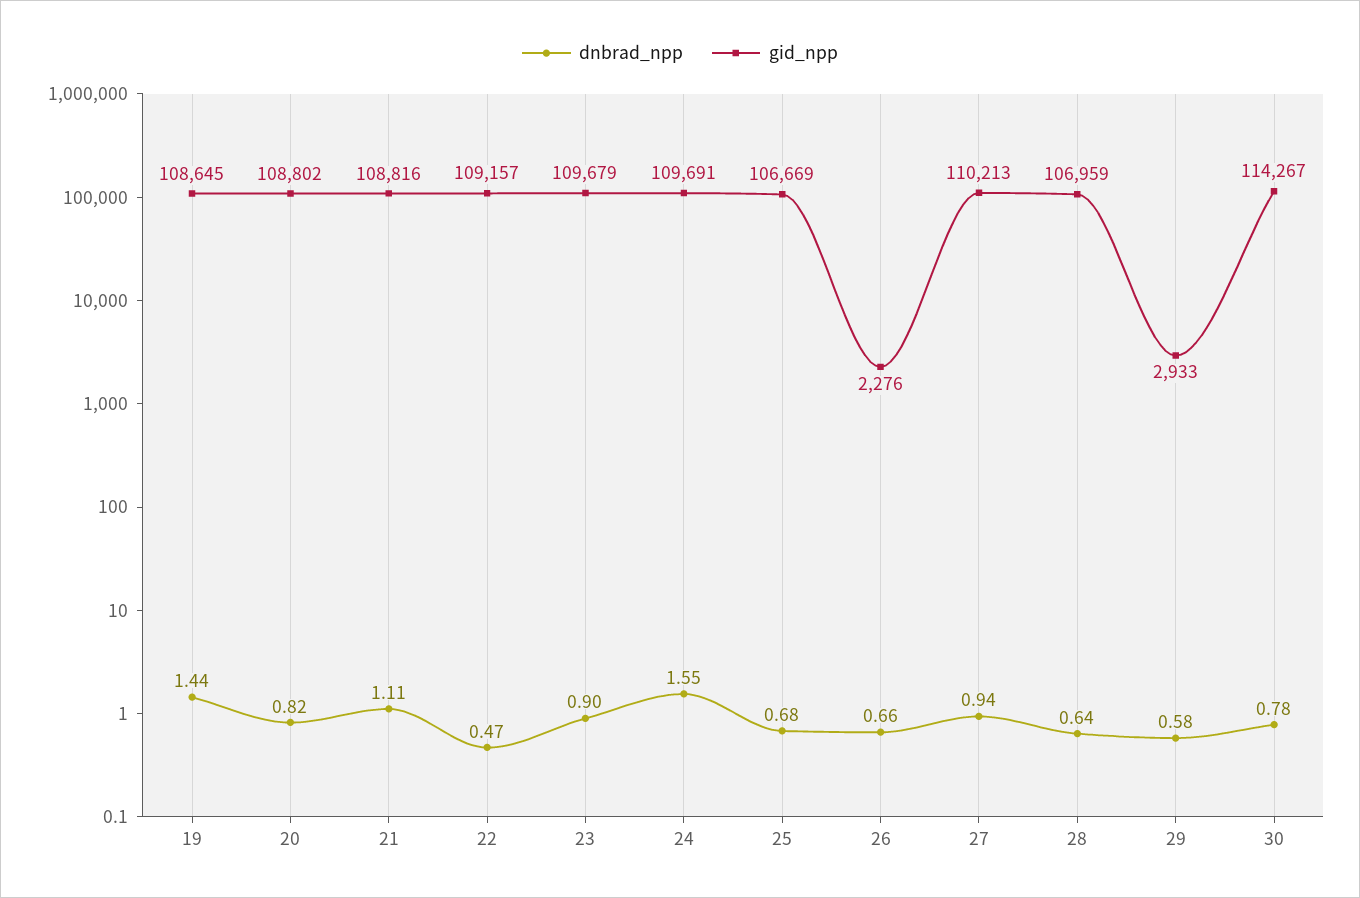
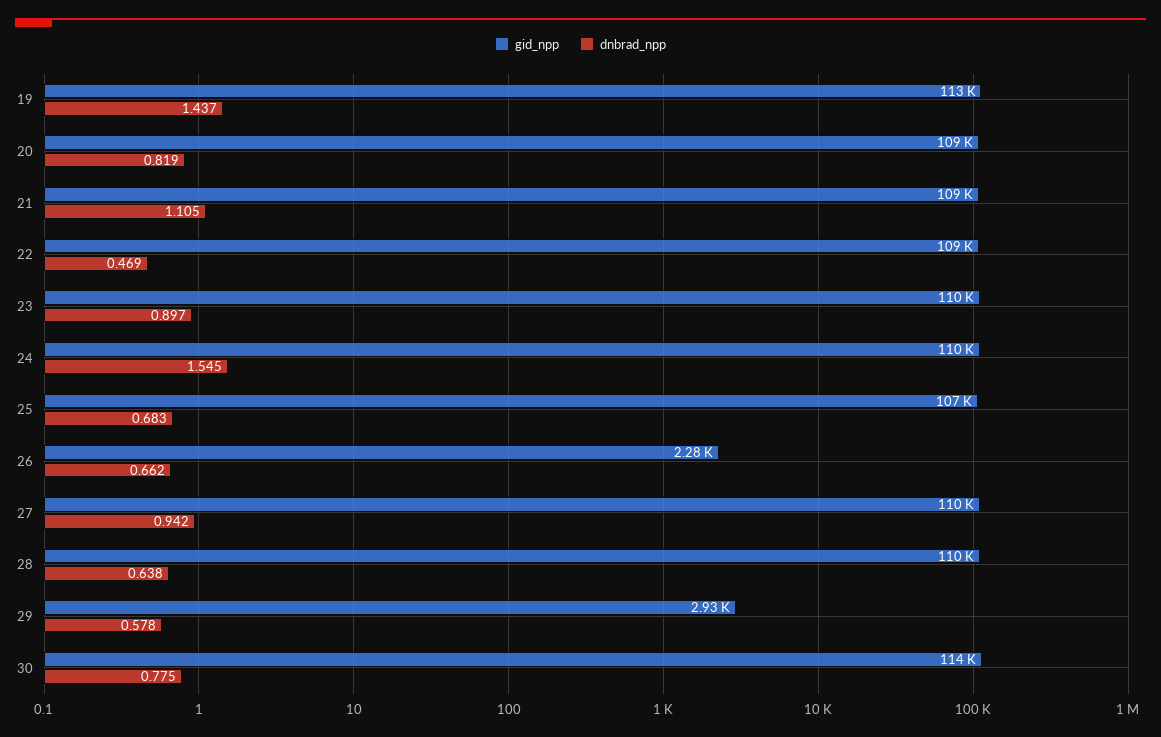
gid_npp, 19: 108645 -> 113000
gid_npp, 28: 106959 -> 110000

